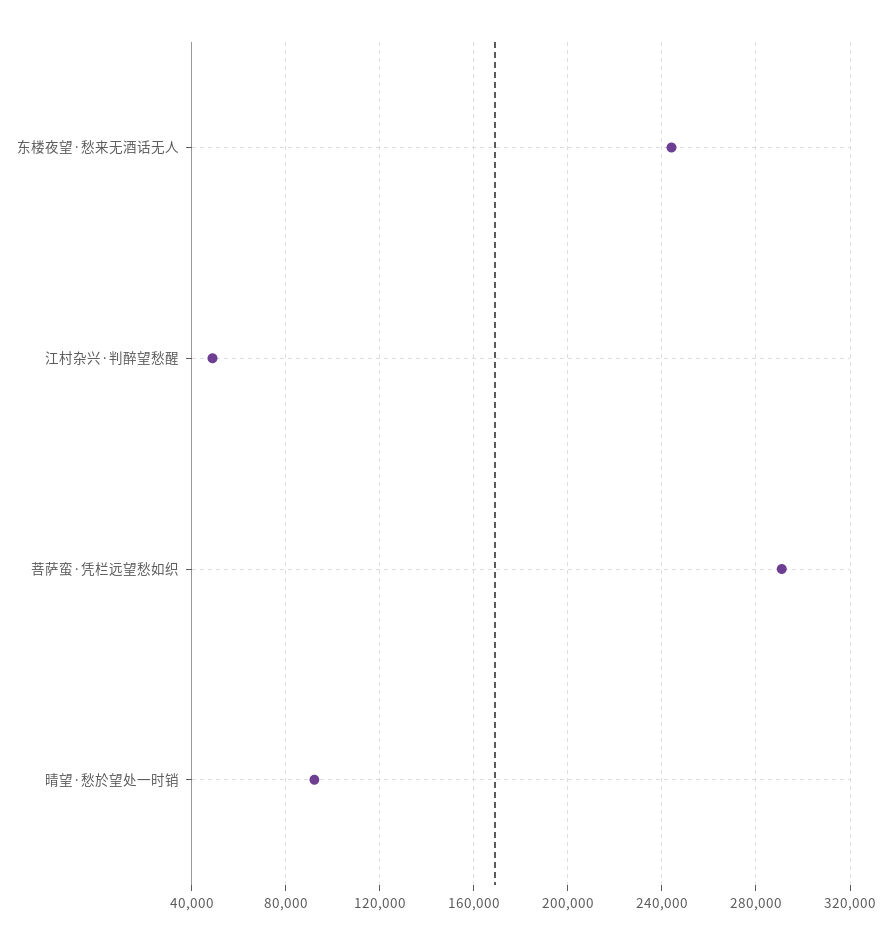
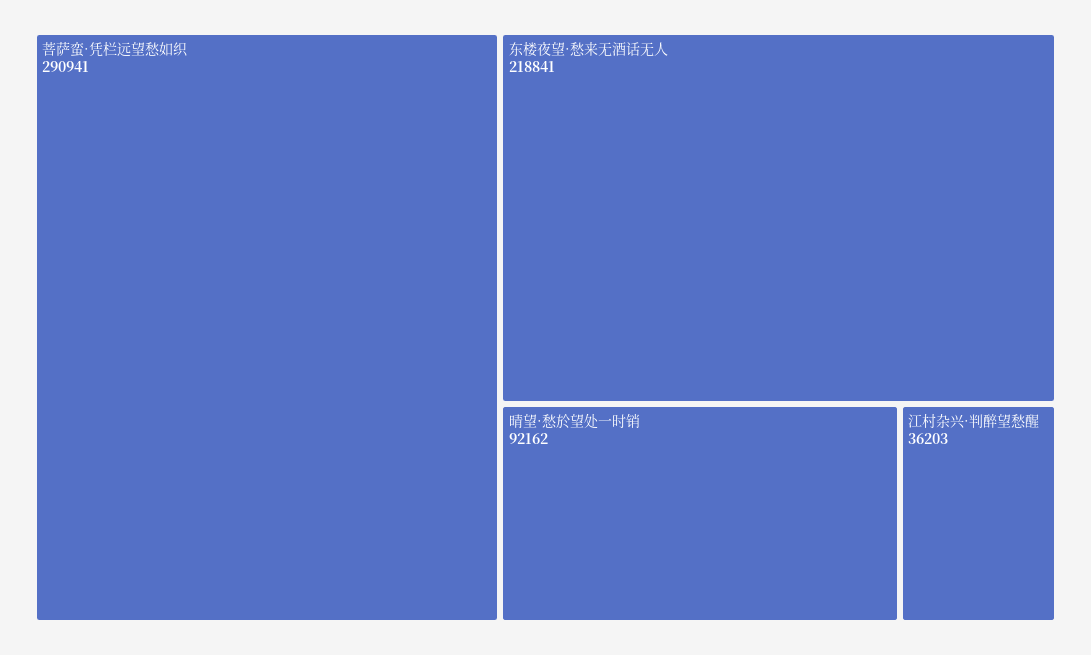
东楼夜望·愁来无酒话无人: 245000 -> 218841
江村杂兴·判醉望愁醒: 50000 -> 36203

